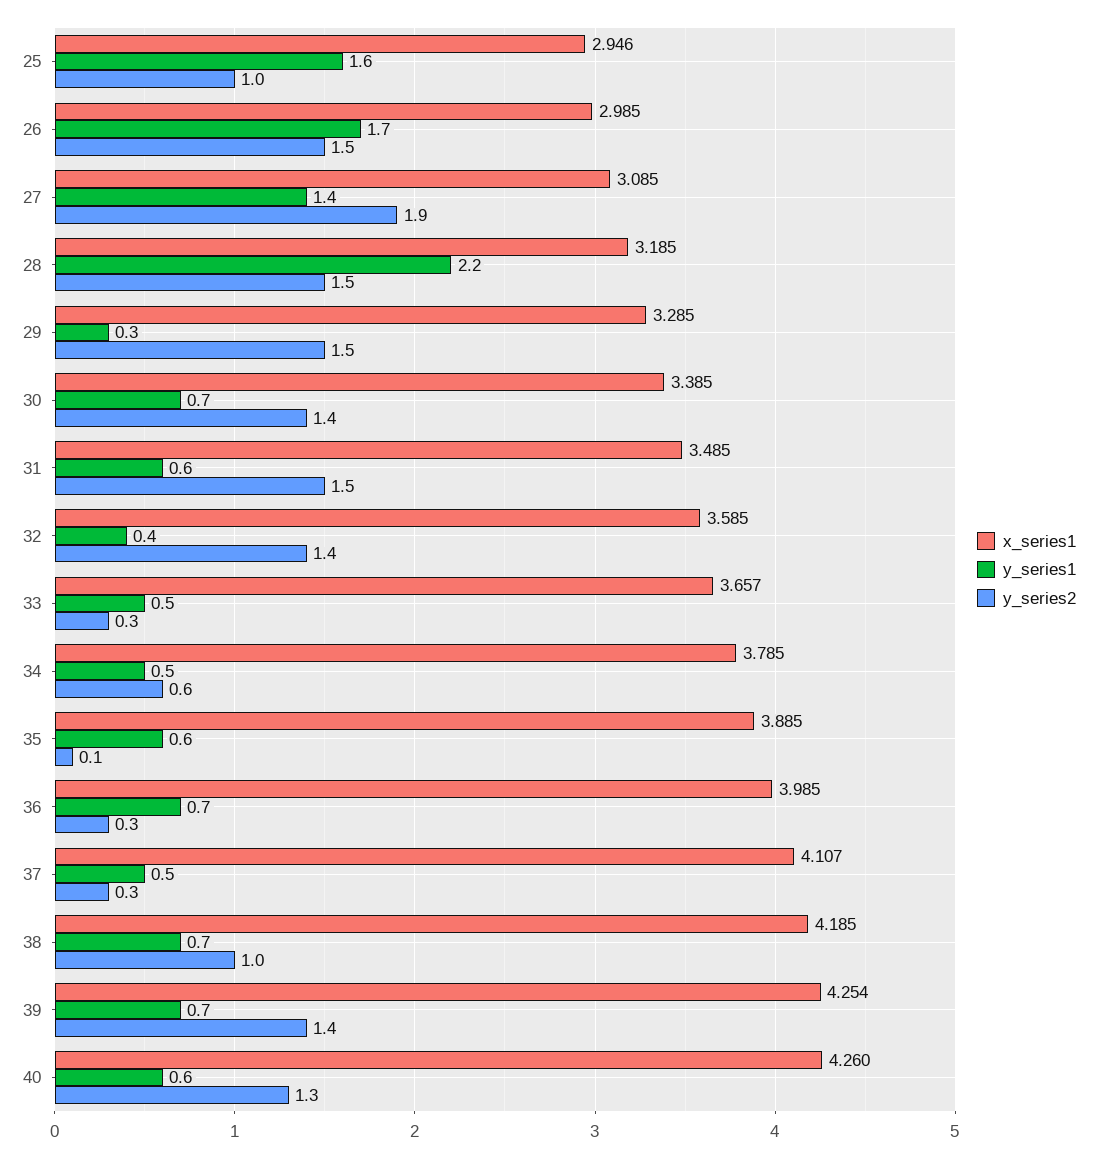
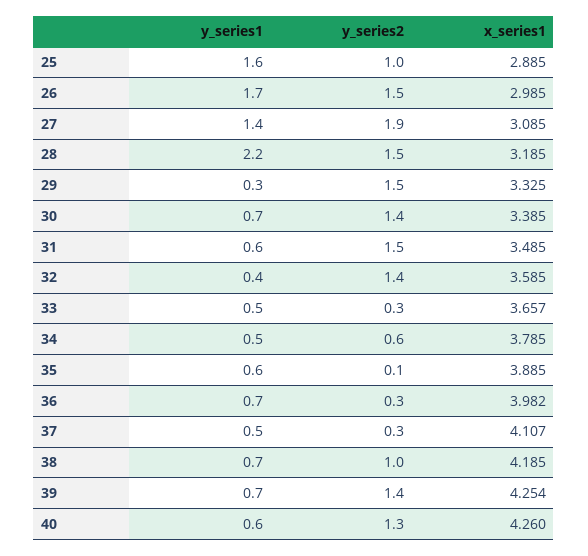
x_series1, 25: 2.946 -> 2.885
x_series1, 29: 3.285 -> 3.325
x_series1, 36: 3.985 -> 3.982

